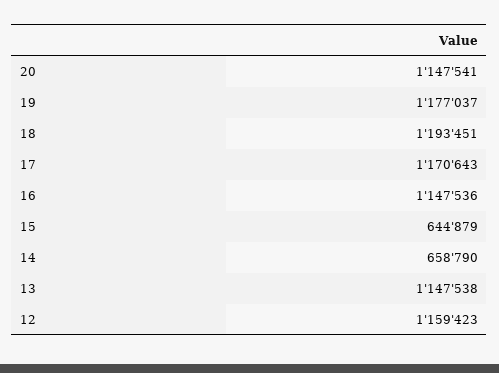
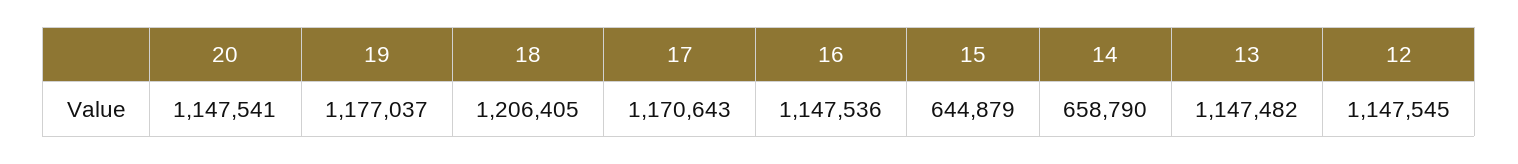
18: 1193451 -> 1206405
13: 1147538 -> 1147482
12: 1159423 -> 1147545

